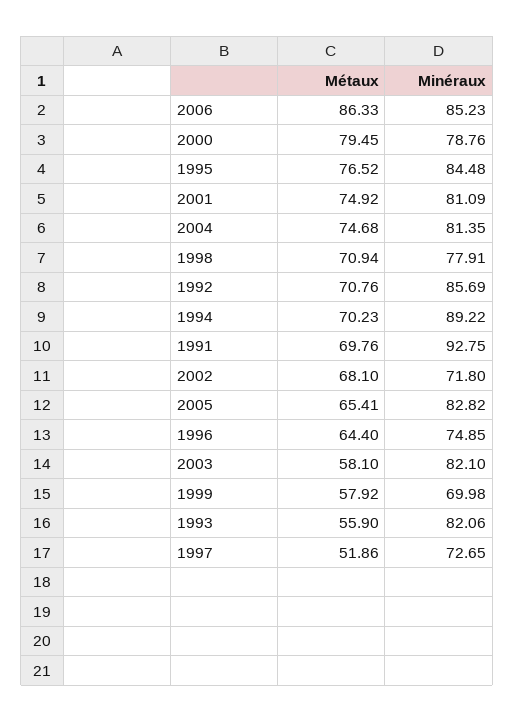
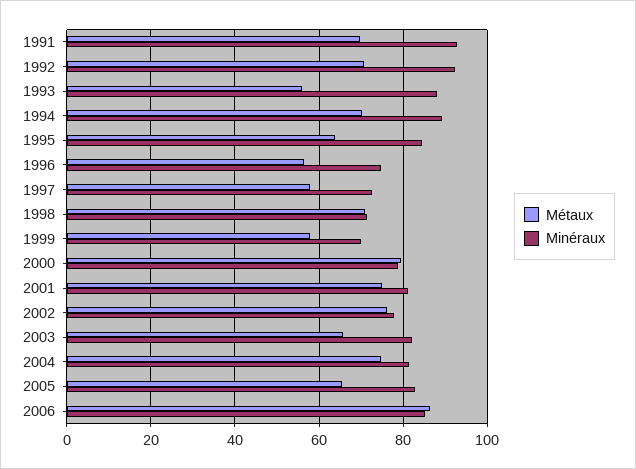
Métaux, 1995: 76.52 -> 64
Minéraux, 1998: 77.91 -> 72
Minéraux, 1992: 85.69 -> 92
Métaux, 2002: 68.1 -> 76
Minéraux, 2002: 71.8 -> 78
Métaux, 1996: 64.4 -> 56
Métaux, 2003: 58.1 -> 66
Minéraux, 1993: 82.06 -> 88
Métaux, 1997: 51.86 -> 58

